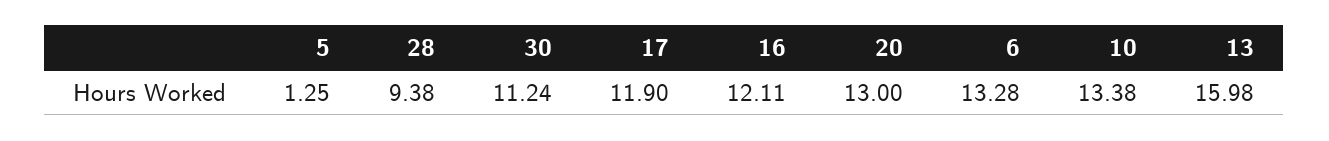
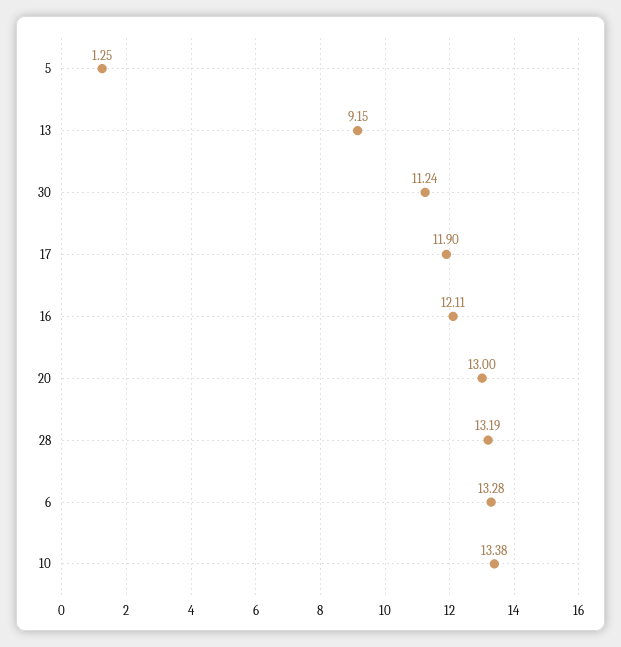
28: 9.38 -> 13.19
13: 15.98 -> 9.15

